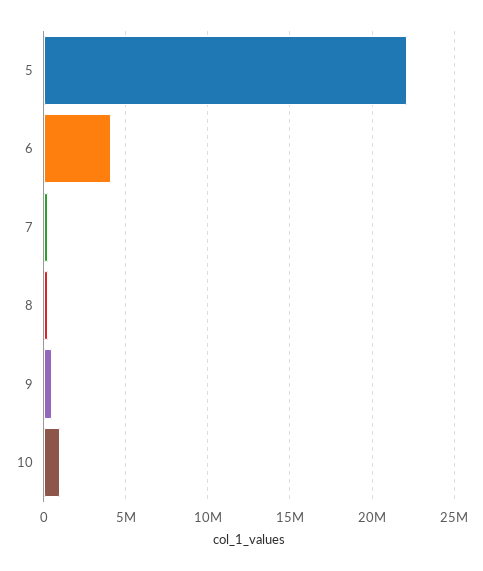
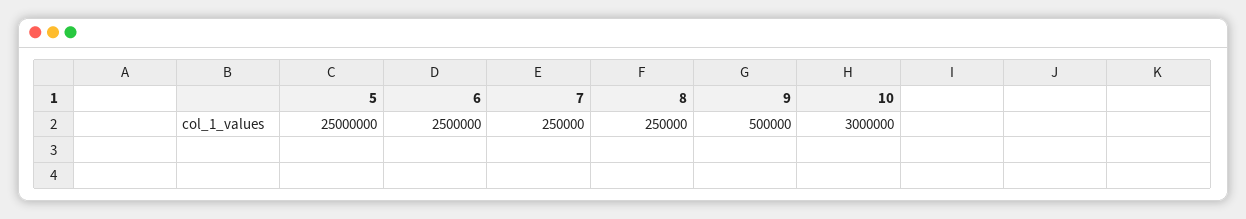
5: 22000000 -> 25000000
6: 4000000 -> 2500000
10: 1000000 -> 3000000

